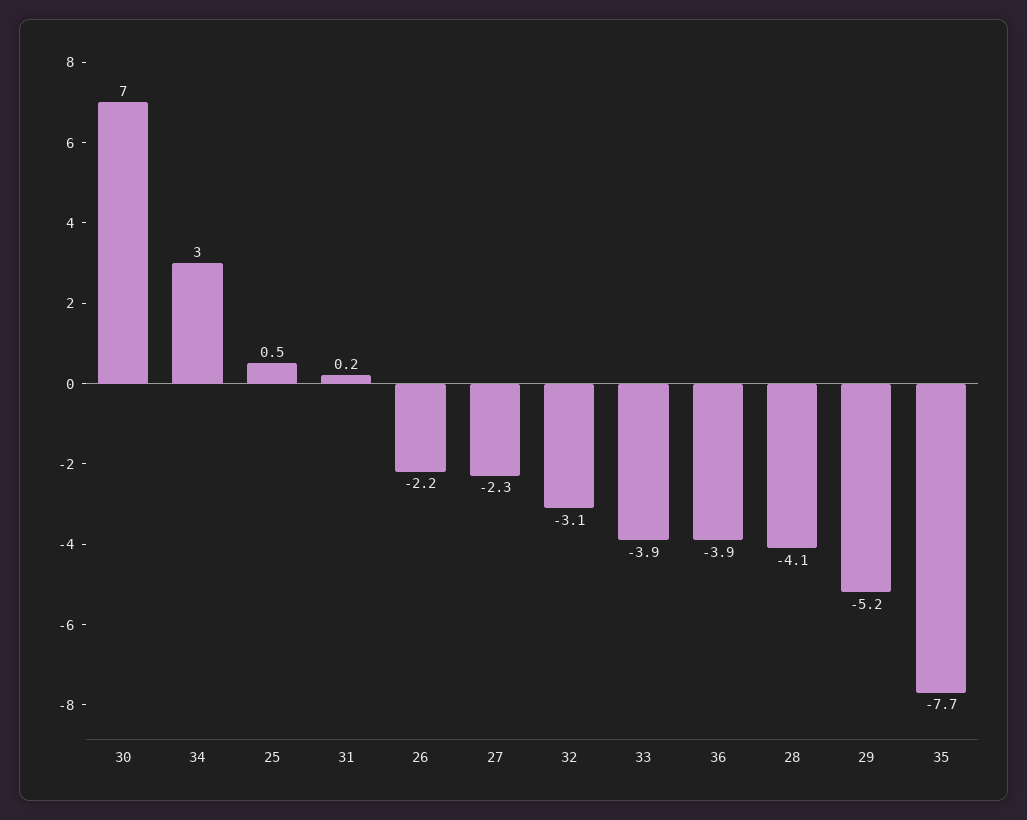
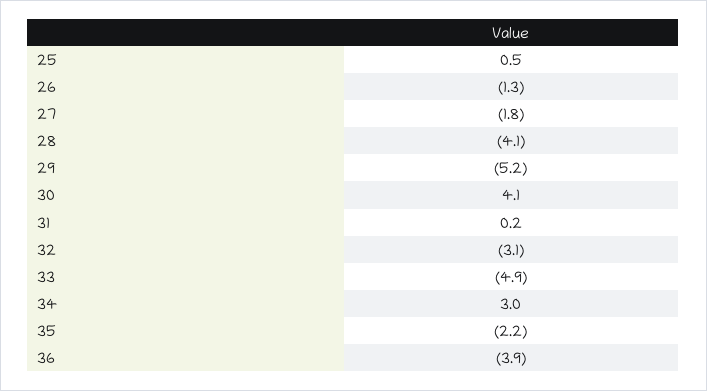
30: 7 -> 4.1
26: -2.2 -> -1.3
27: -2.3 -> -1.8
33: -3.9 -> -4.9
35: -7.7 -> -2.2

